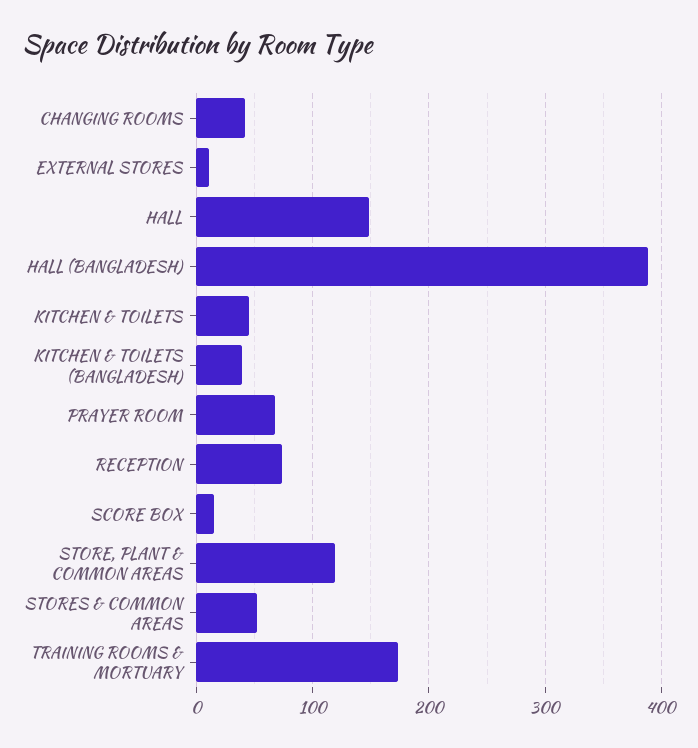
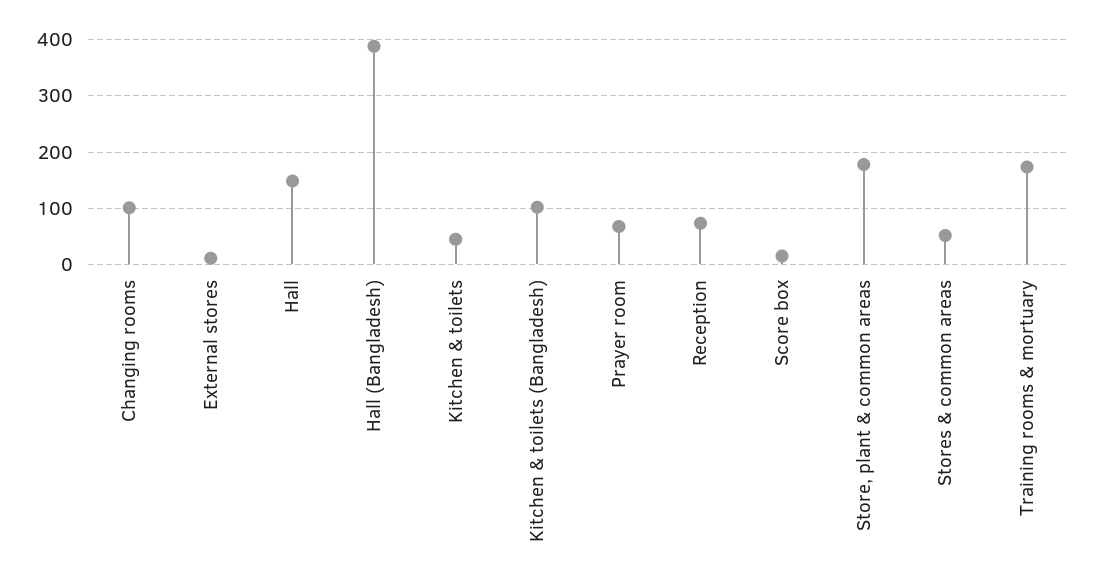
CHANGING ROOMS: 40 -> 100
KITCHEN & TOILETS (BANGLADESH): 40 -> 100
STORE, PLANT & COMMON AREAS: 120 -> 180

